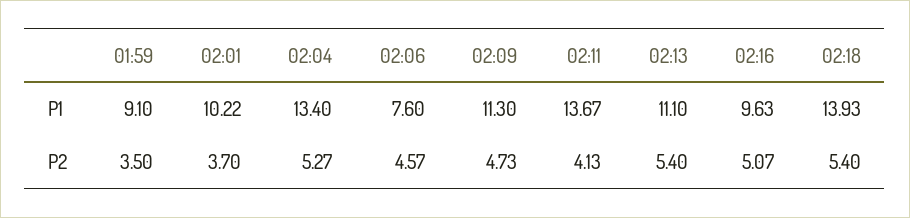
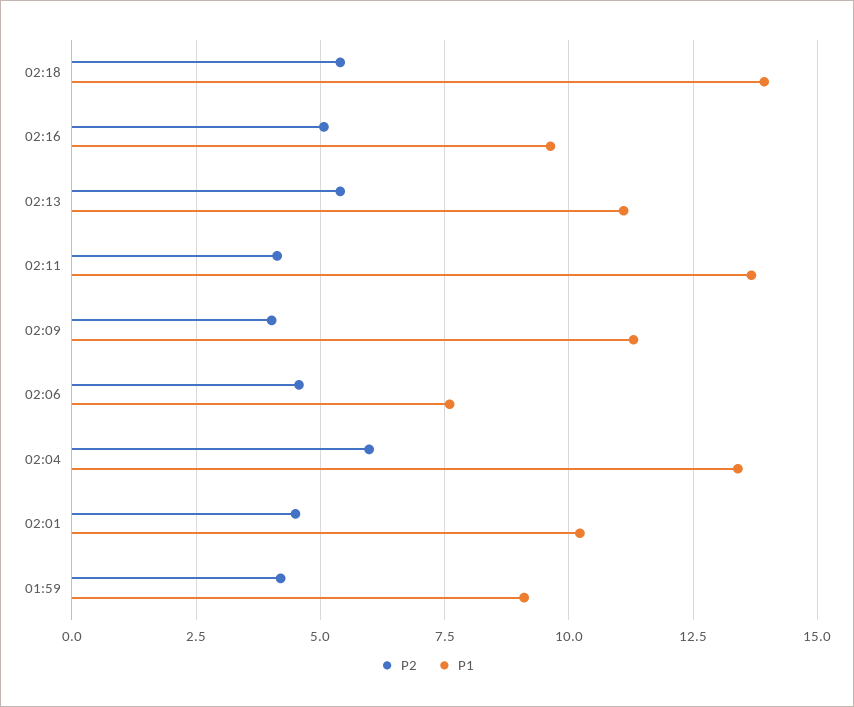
P2, 01:59: 3.5 -> 4.25
P2, 02:01: 3.7 -> 4.5
P2, 02:04: 5.27 -> 6
P2, 02:09: 4.73 -> 4

